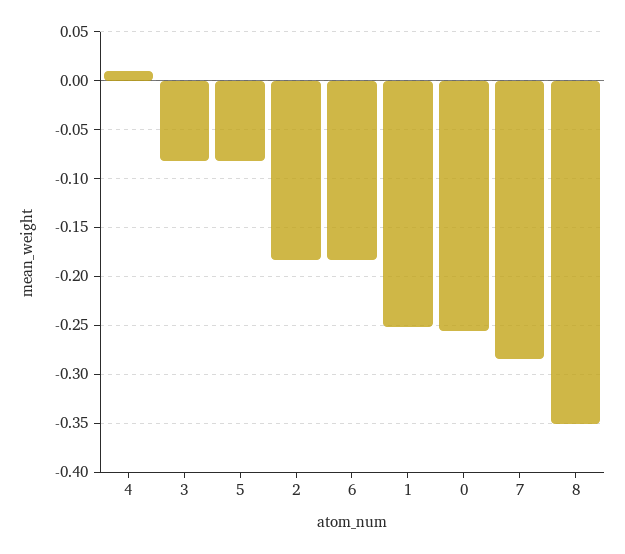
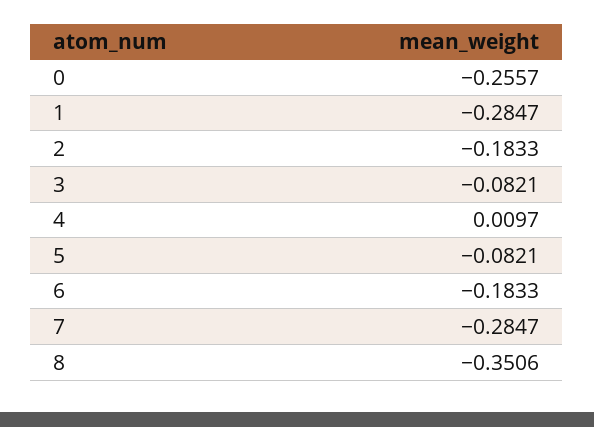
1: -0.25 -> -0.2847

